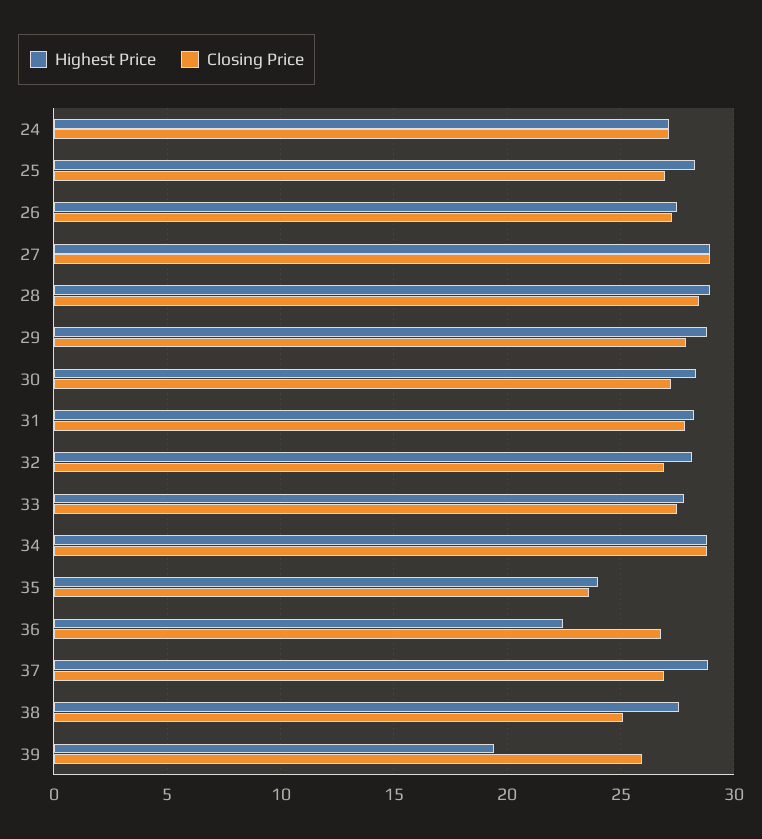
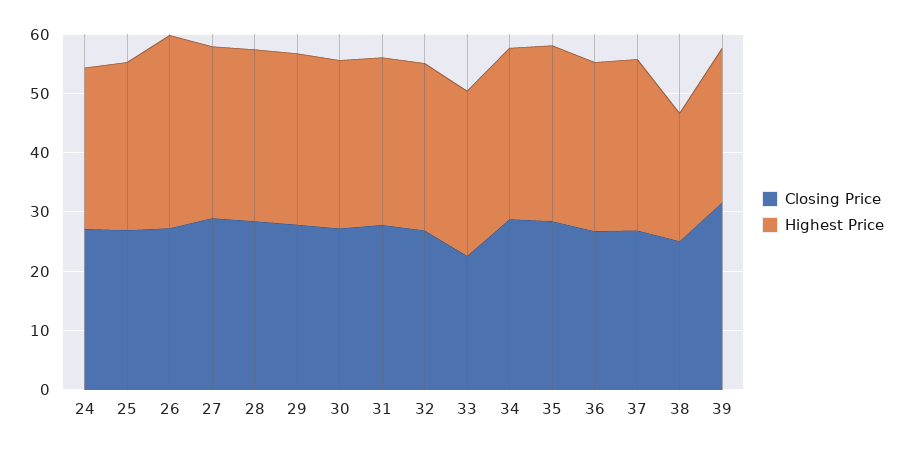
Highest Price, 26: 27.5 -> 32
Closing Price, 33: 27.5 -> 22
Highest Price, 35: 24 -> 30
Closing Price, 35: 23.5 -> 28
Highest Price, 36: 22.5 -> 28
Highest Price, 38: 27.5 -> 22
Highest Price, 39: 19.5 -> 26
Closing Price, 39: 26 -> 32

